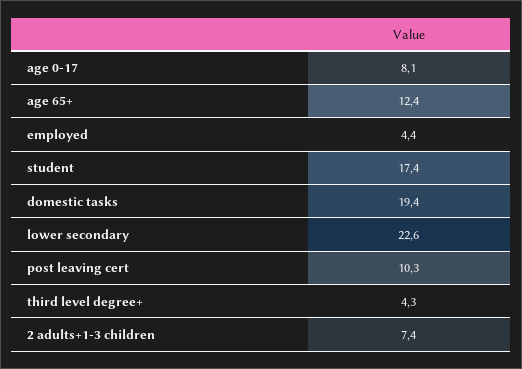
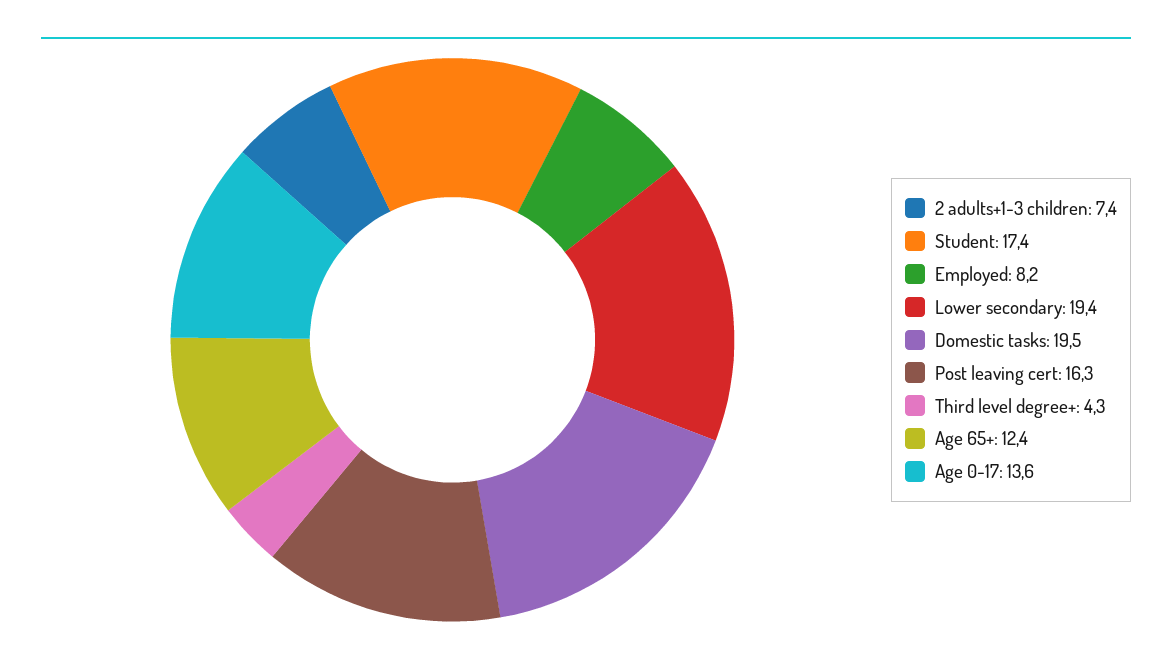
age 0-17: 8.1 -> 13.6
employed: 4.4 -> 8.2
domestic tasks: 19.4 -> 19.5
lower secondary: 22.6 -> 19.4
post leaving cert: 10.3 -> 16.3

